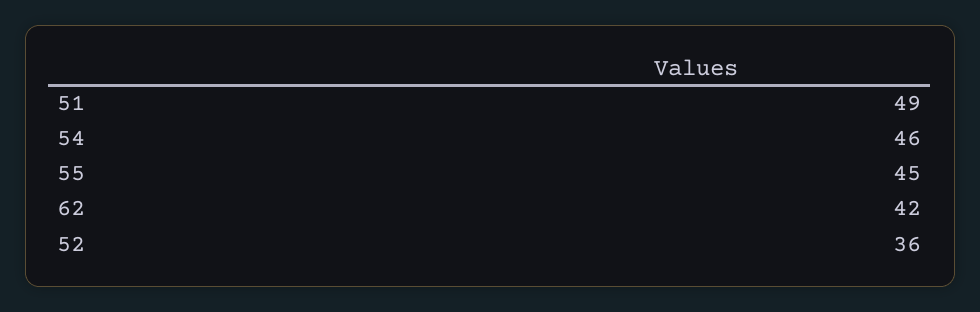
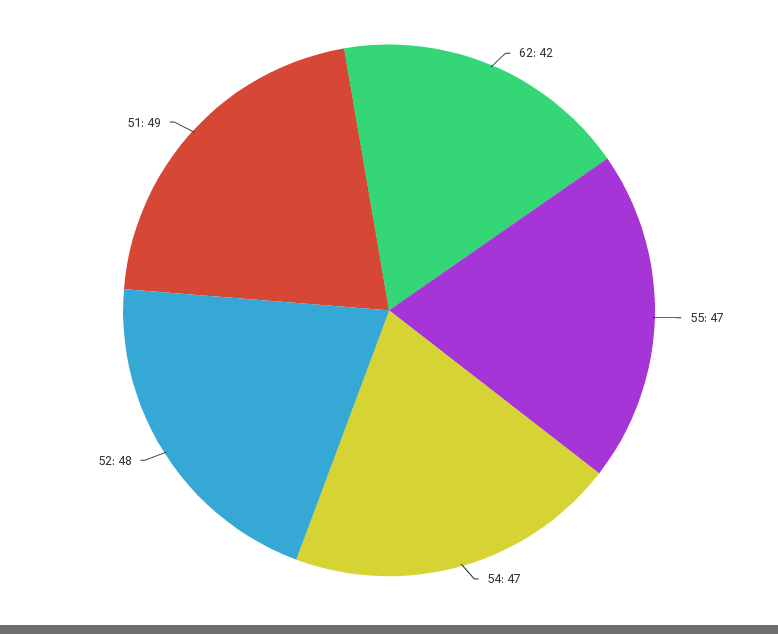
54: 46 -> 47
55: 45 -> 47
52: 36 -> 48

